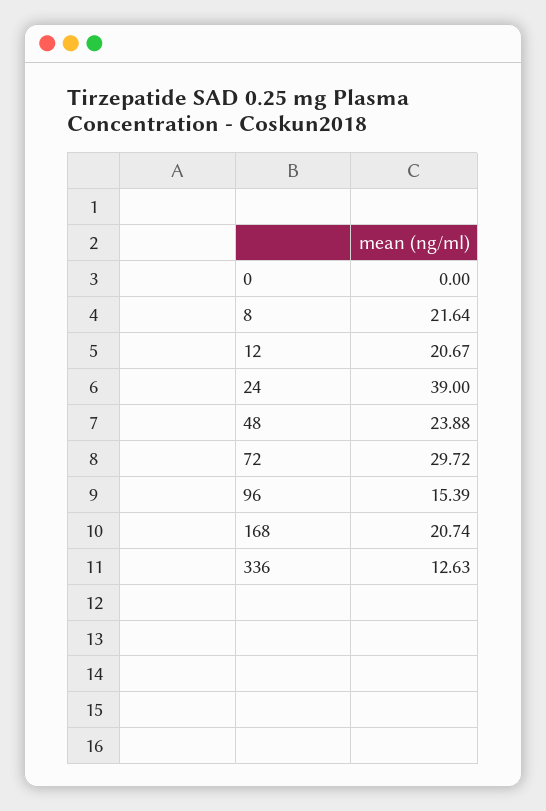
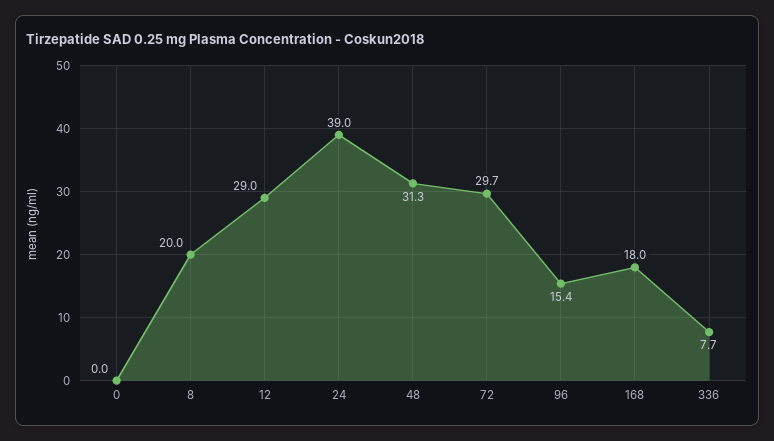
8: 21.64 -> 20
12: 20.67 -> 29
48: 23.88 -> 31.3
168: 20.74 -> 18
336: 12.63 -> 7.7

